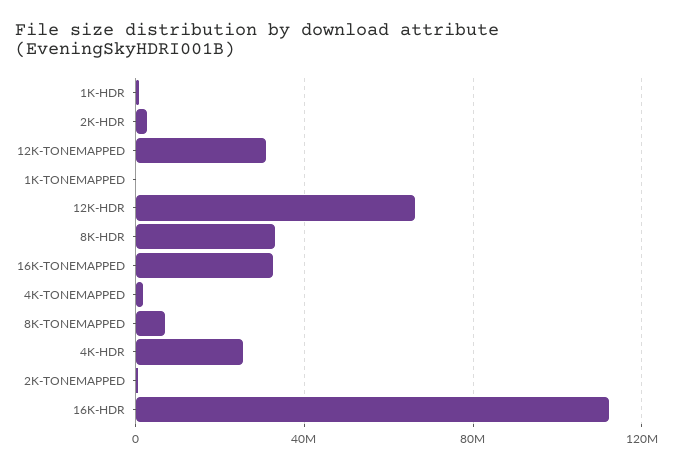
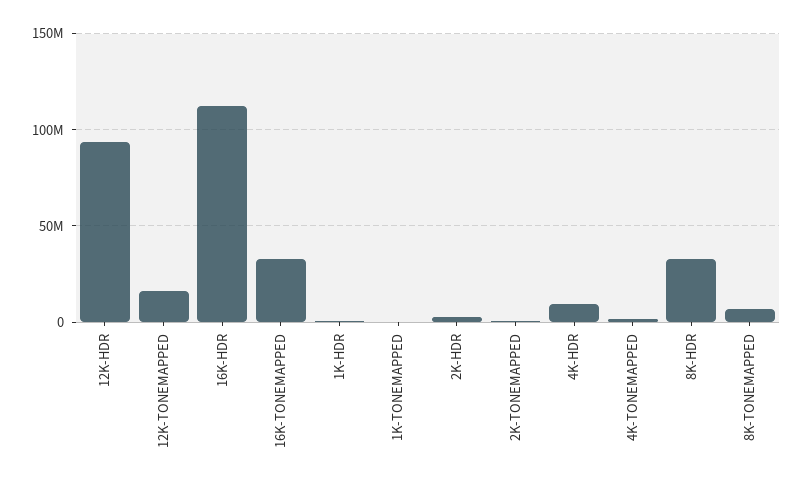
12K-TONEMAPPED: 30000000 -> 15000000
12K-HDR: 65000000 -> 95000000
4K-HDR: 25000000 -> 10000000

